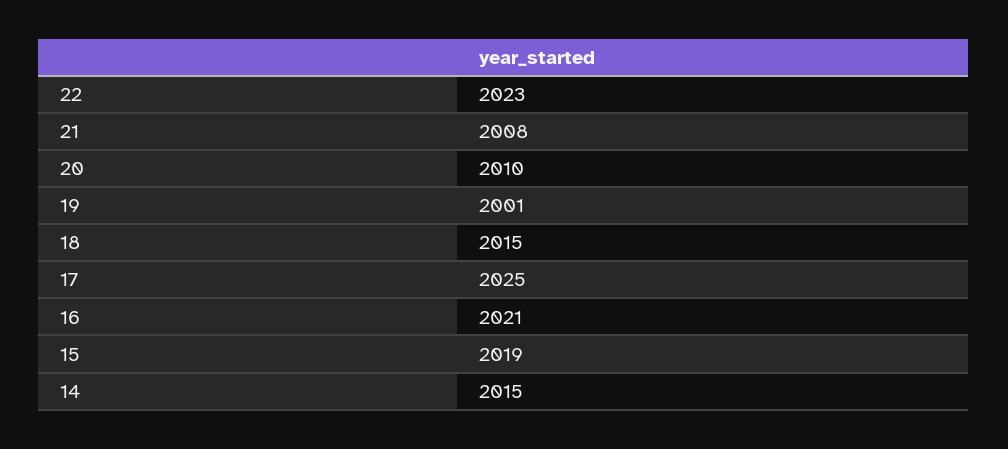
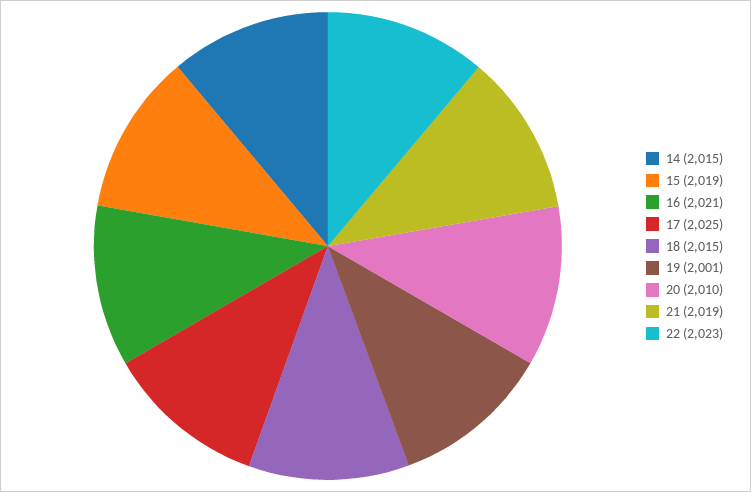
21: 2008 -> 2019

